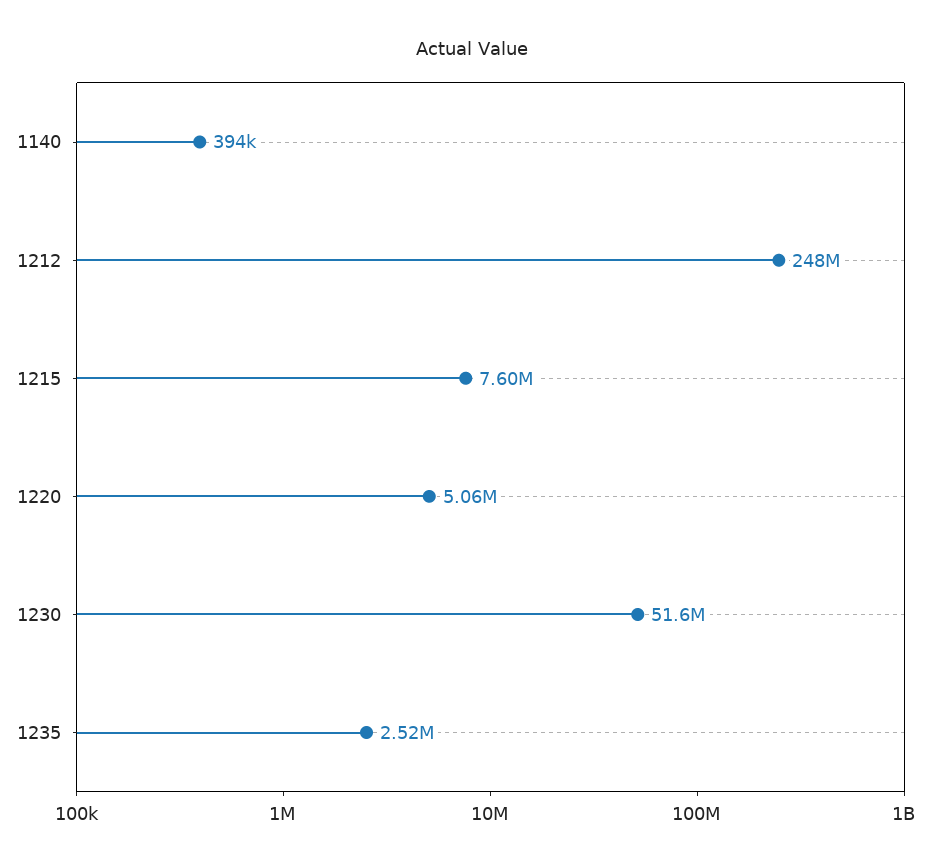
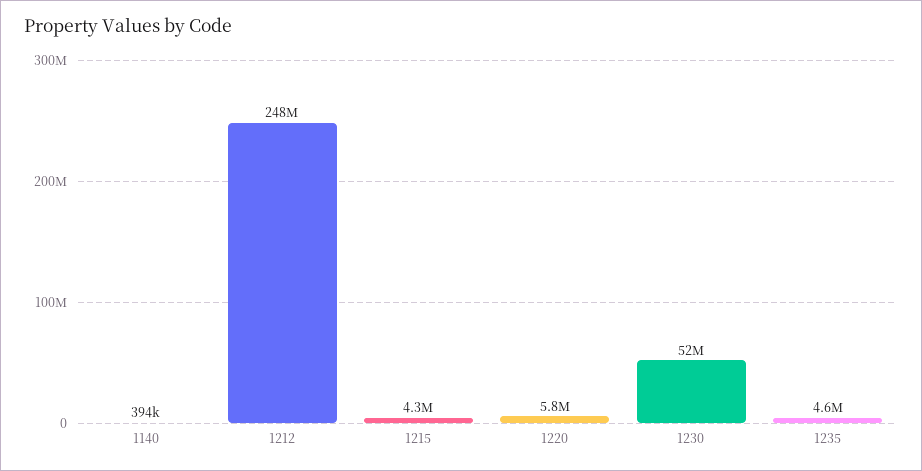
1215: 7600000 -> 4300000
1220: 5060000 -> 5800000
1235: 2520000 -> 4600000

